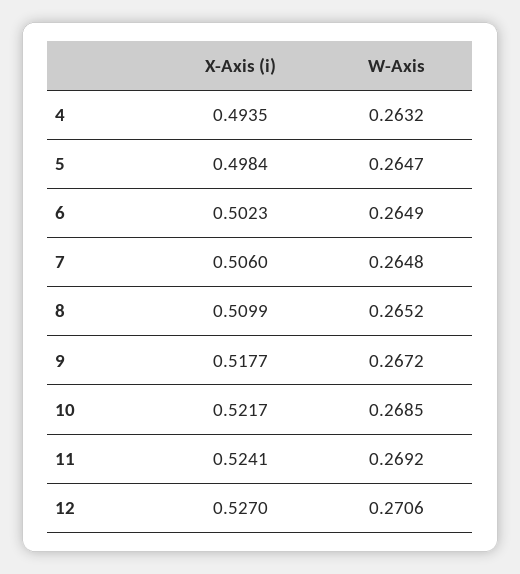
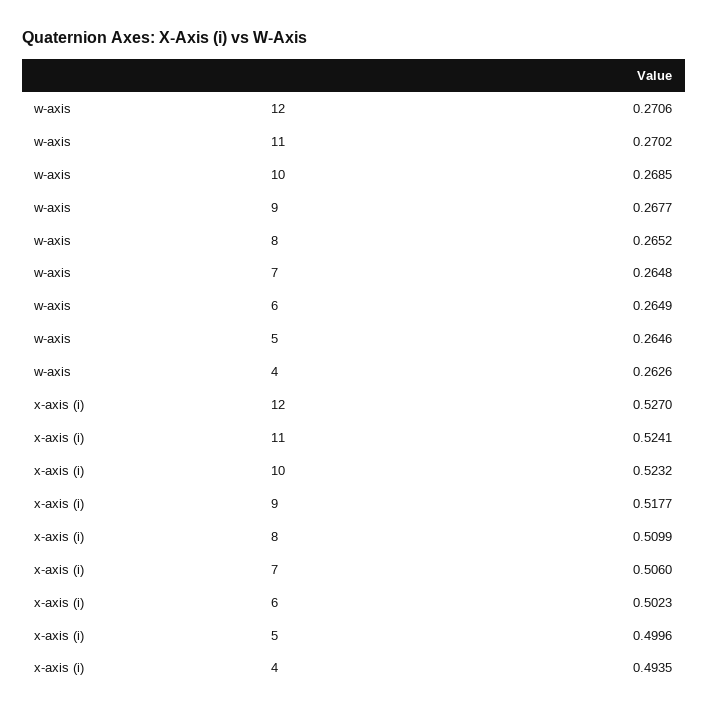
W-Axis, 4: 0.2632 -> 0.2626
X-Axis (i), 5: 0.4984 -> 0.4996
W-Axis, 5: 0.2647 -> 0.2646
W-Axis, 9: 0.2672 -> 0.2677
X-Axis (i), 10: 0.5217 -> 0.5232
W-Axis, 11: 0.2692 -> 0.2702

